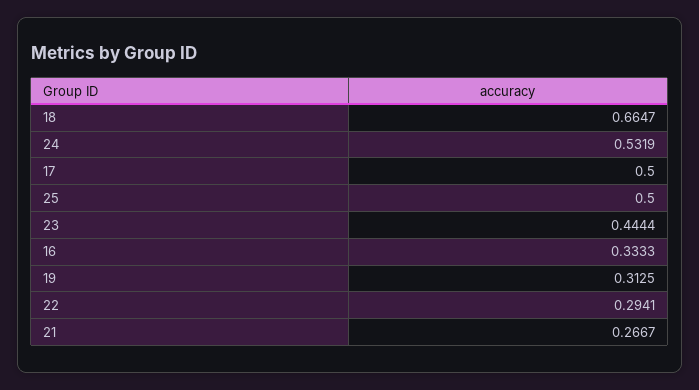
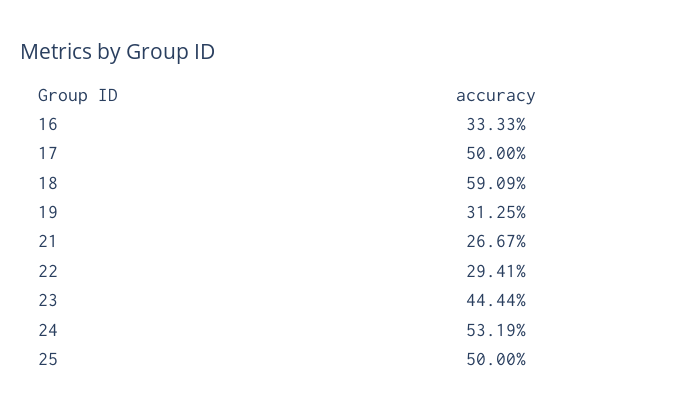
18: 0.6647 -> 0.5909

